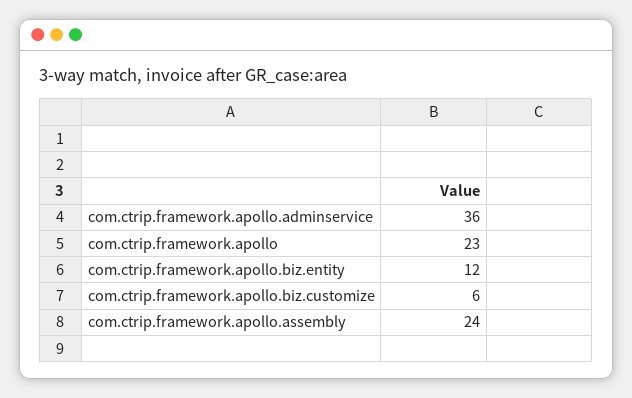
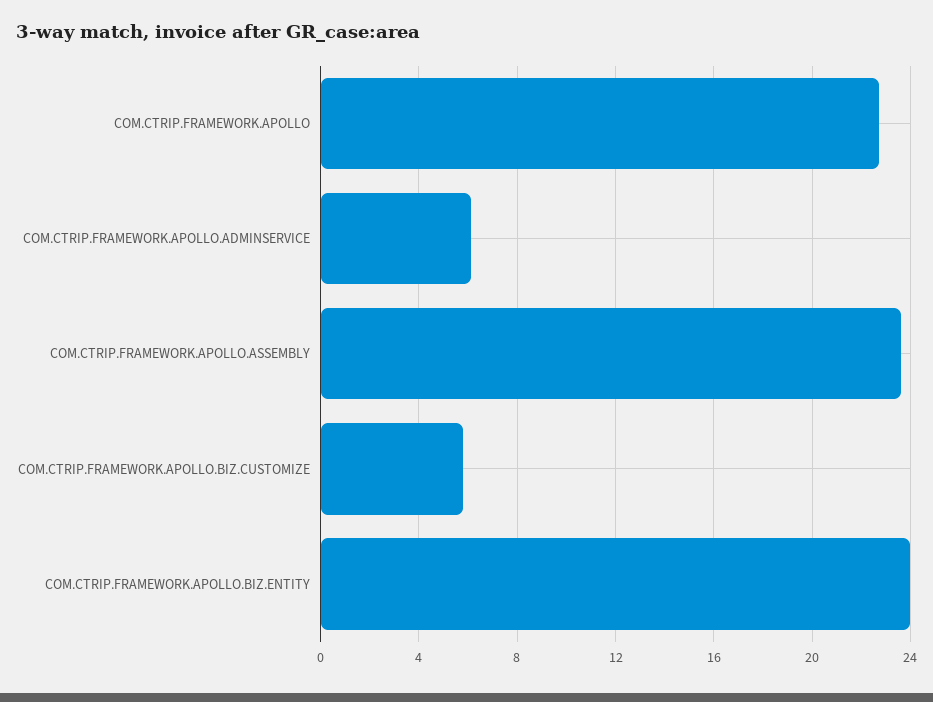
com.ctrip.framework.apollo.adminservice: 36 -> 6
com.ctrip.framework.apollo.biz.entity: 12 -> 24

